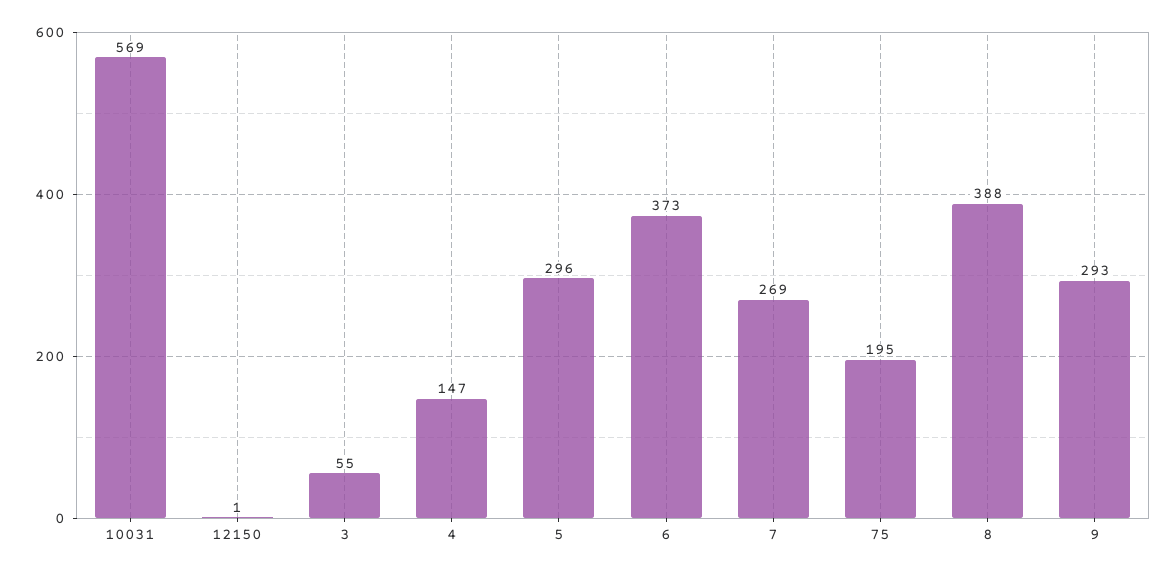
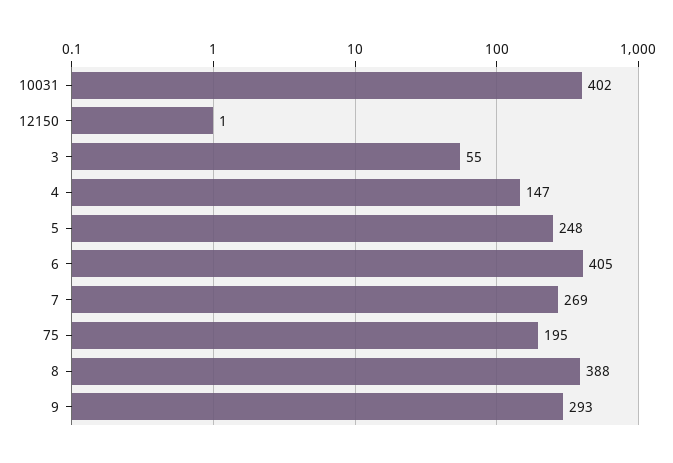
10031: 569 -> 402
5: 296 -> 248
6: 373 -> 405

